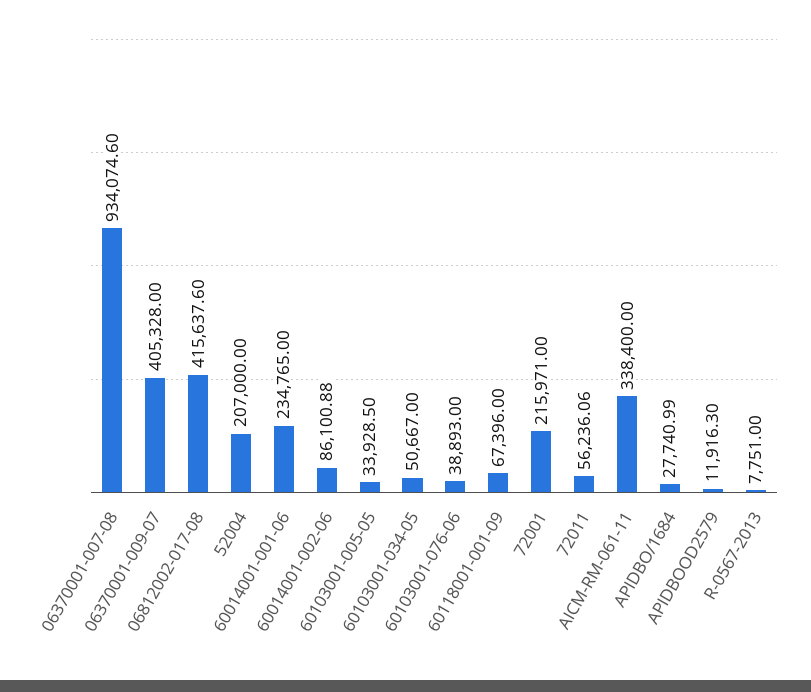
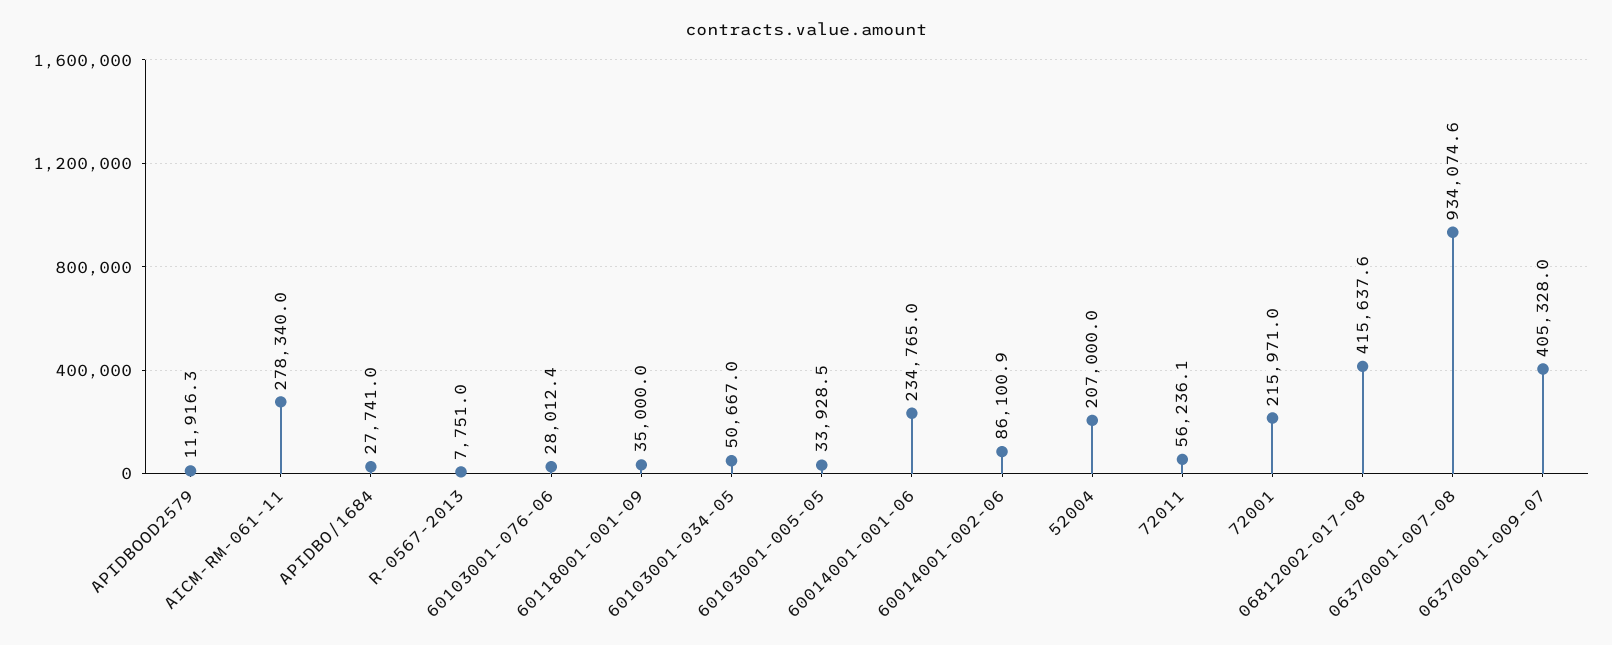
60103001-076-06: 38893 -> 28012.4
60118001-001-09: 67396 -> 35000
AICM-RM-061-11: 338400 -> 278340

